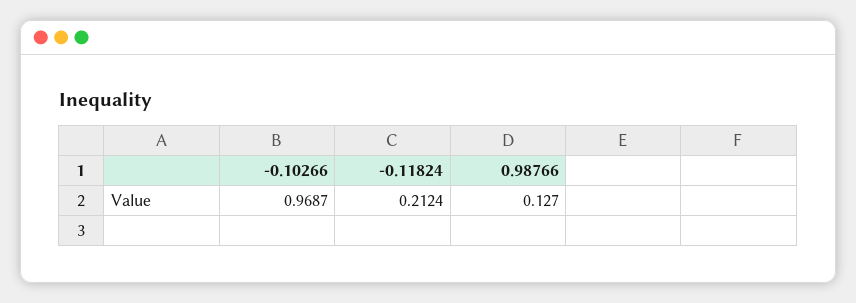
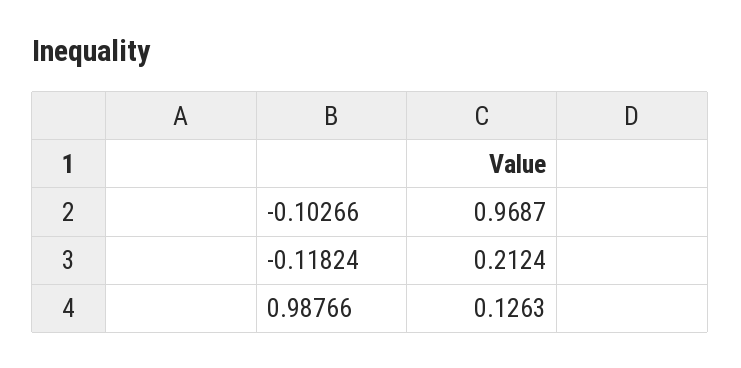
0.98766: 0.127 -> 0.1263

